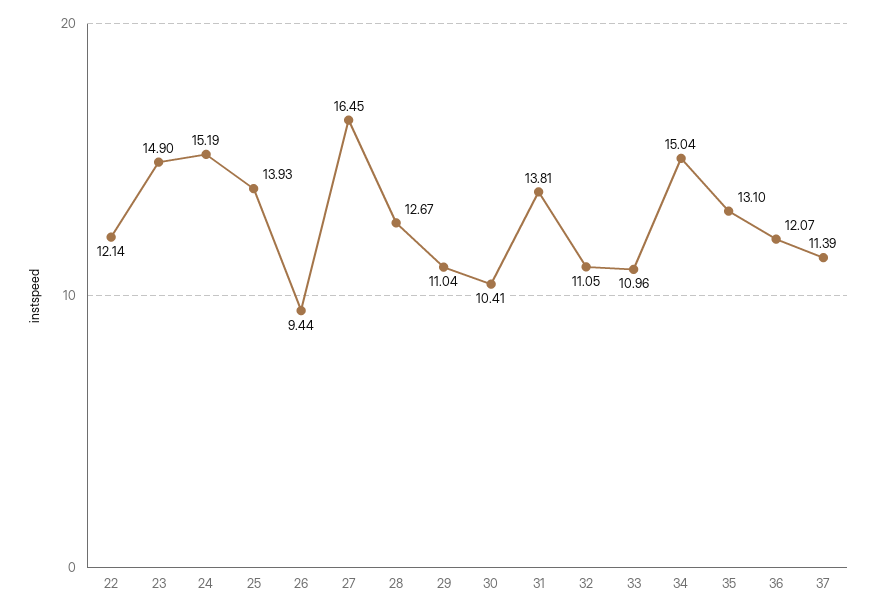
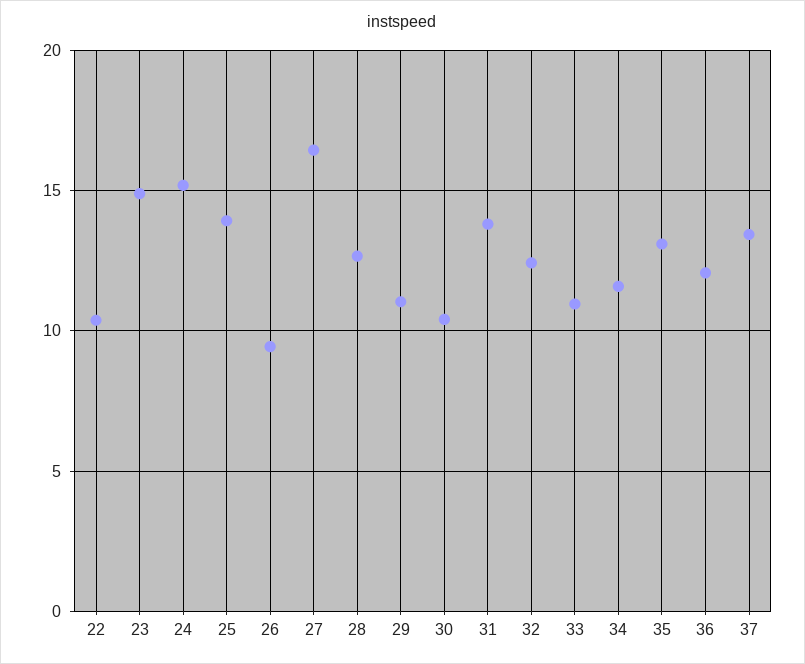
22: 12.14 -> 10.5
32: 11.05 -> 12.5
34: 15.04 -> 11.5
37: 11.39 -> 13.5

